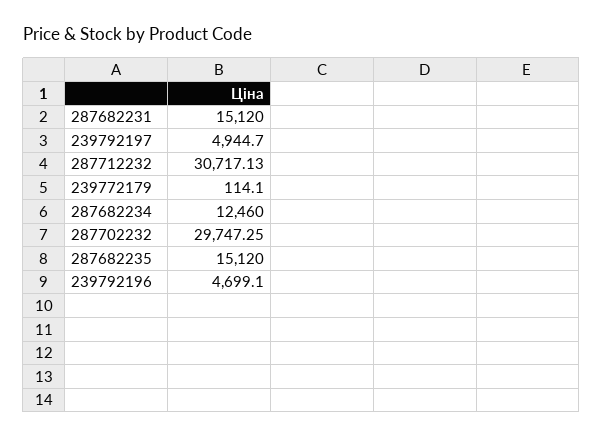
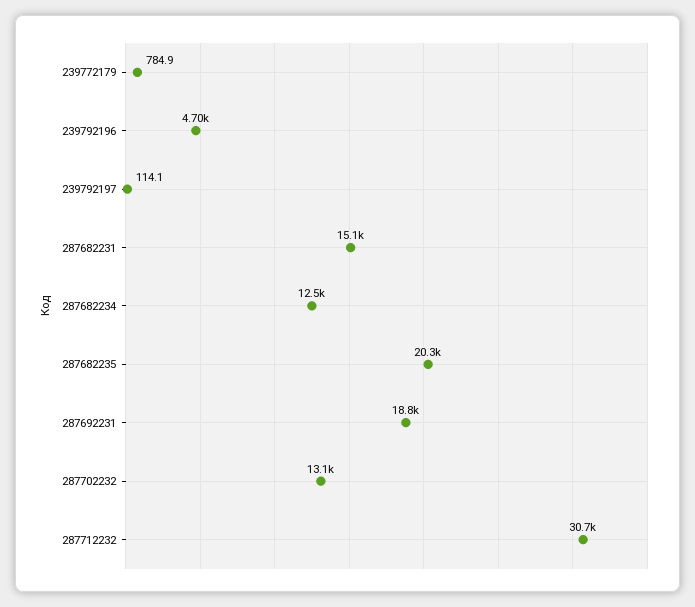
239792197: 4944.7 -> 114.1
239772179: 114.1 -> 784.9
287702232: 29747.25 -> 13100
287682235: 15120 -> 20300
287692231: none -> 18800

